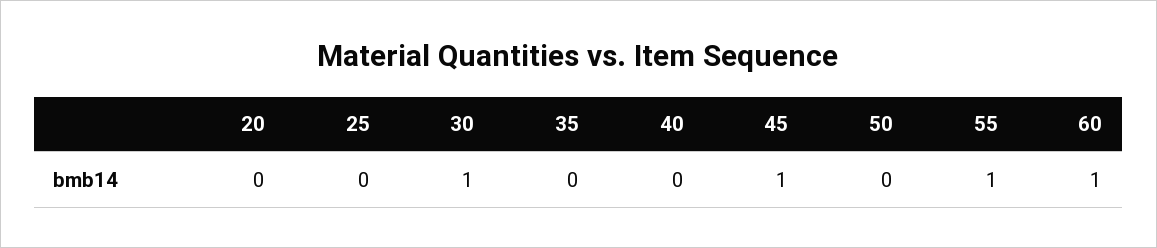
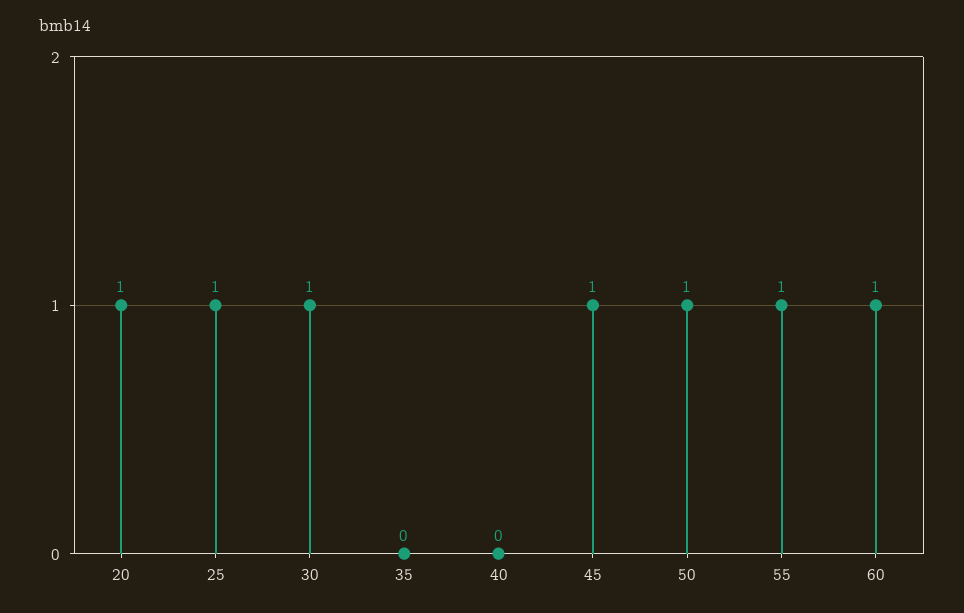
20: 0 -> 1
25: 0 -> 1
50: 0 -> 1

